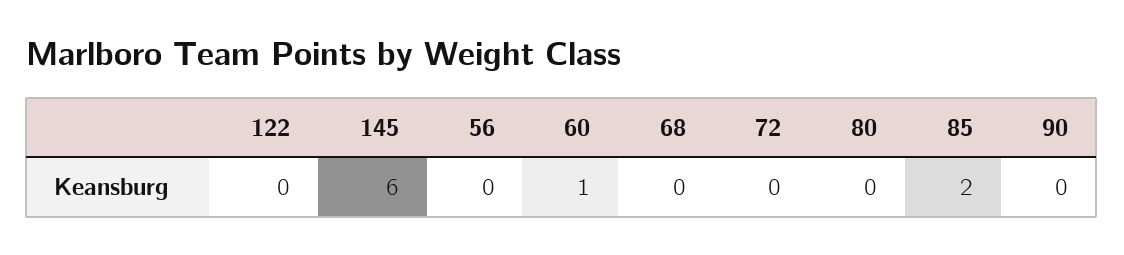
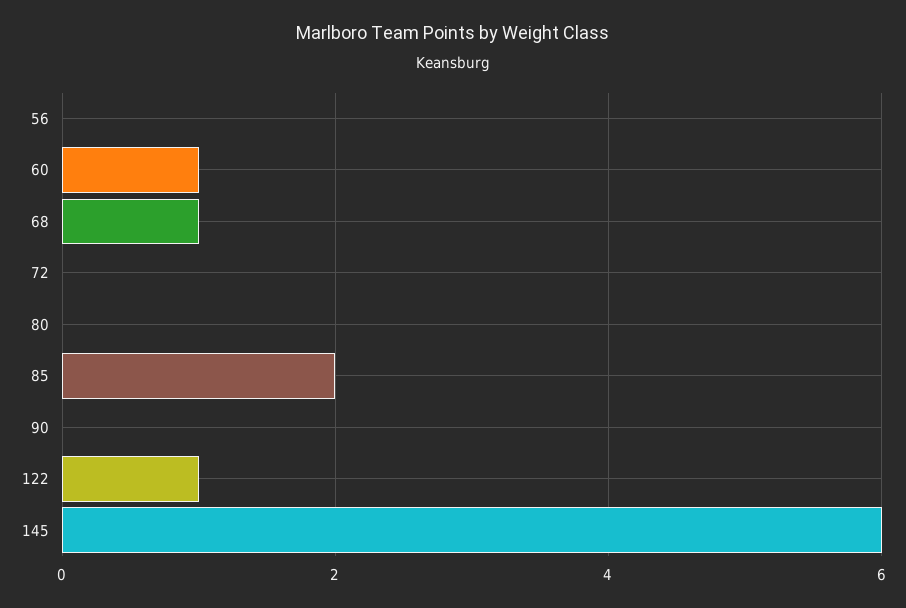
122: 0 -> 1
68: 0 -> 1

